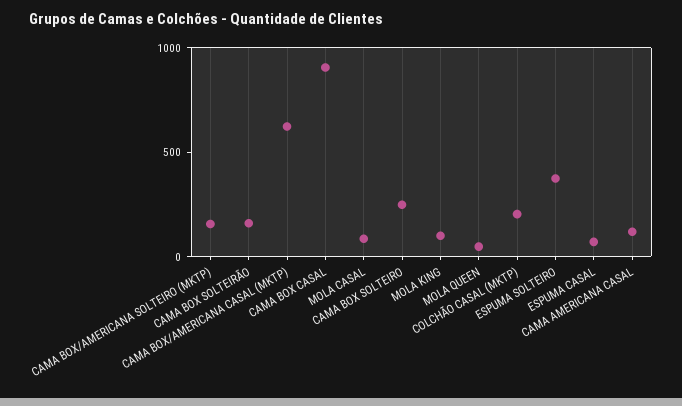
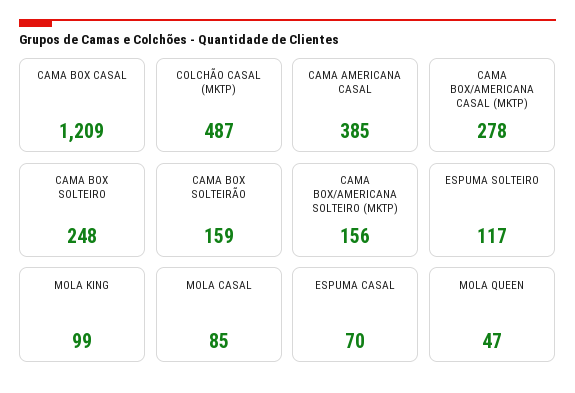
CAMA BOX/AMERICANA CASAL (MKTP): 600 -> 278
CAMA BOX CASAL: 900 -> 1209
COLCHÃO CASAL (MKTP): 200 -> 487
ESPUMA SOLTEIRO: 400 -> 117
CAMA AMERICANA CASAL: 100 -> 385

